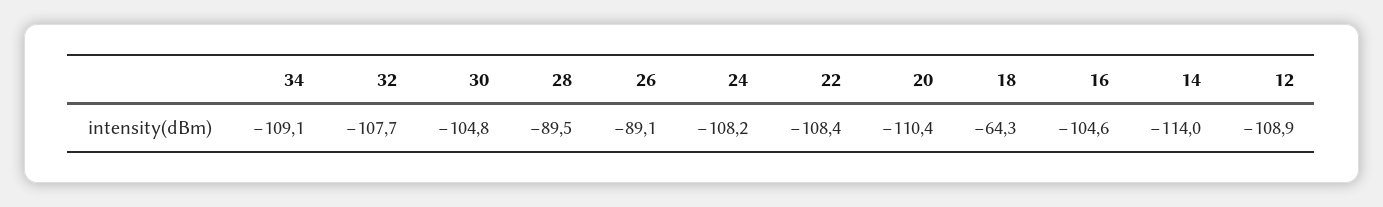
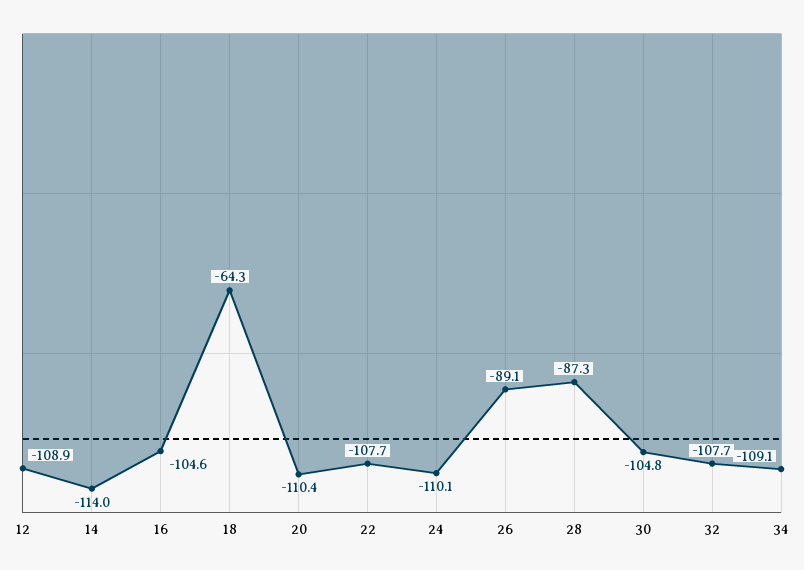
28: -89.5 -> -87.3
24: -108.2 -> -110.1
22: -108.4 -> -107.7

